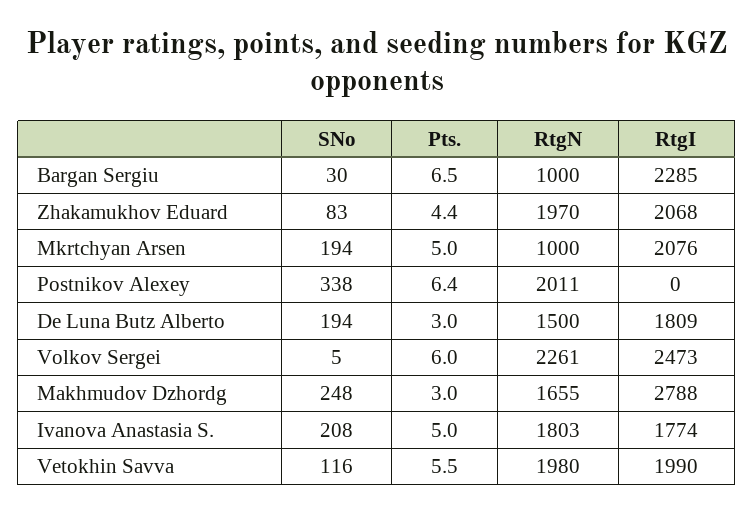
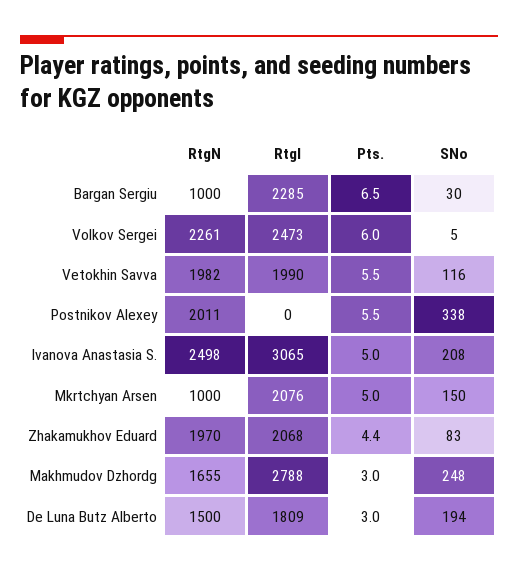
SNo, Mkrtchyan Arsen: 194 -> 150
Pts., Postnikov Alexey: 6.4 -> 5.5
RtgN, Ivanova Anastasia S.: 1803 -> 2498
RtgI, Ivanova Anastasia S.: 1774 -> 3065
RtgN, Vetokhin Savva: 1980 -> 1982

